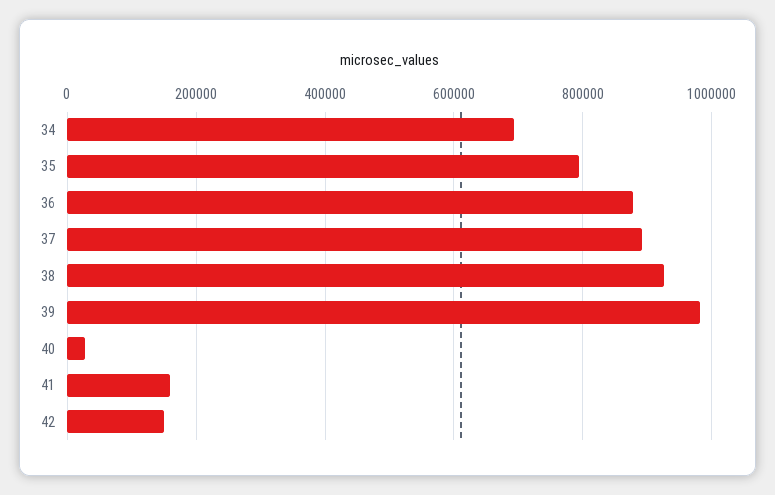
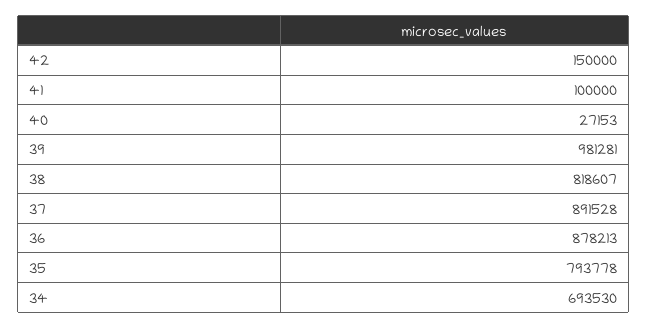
38: 920000 -> 818607
41: 160000 -> 100000

